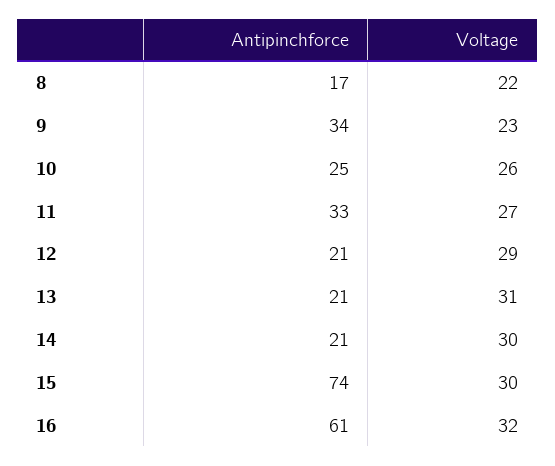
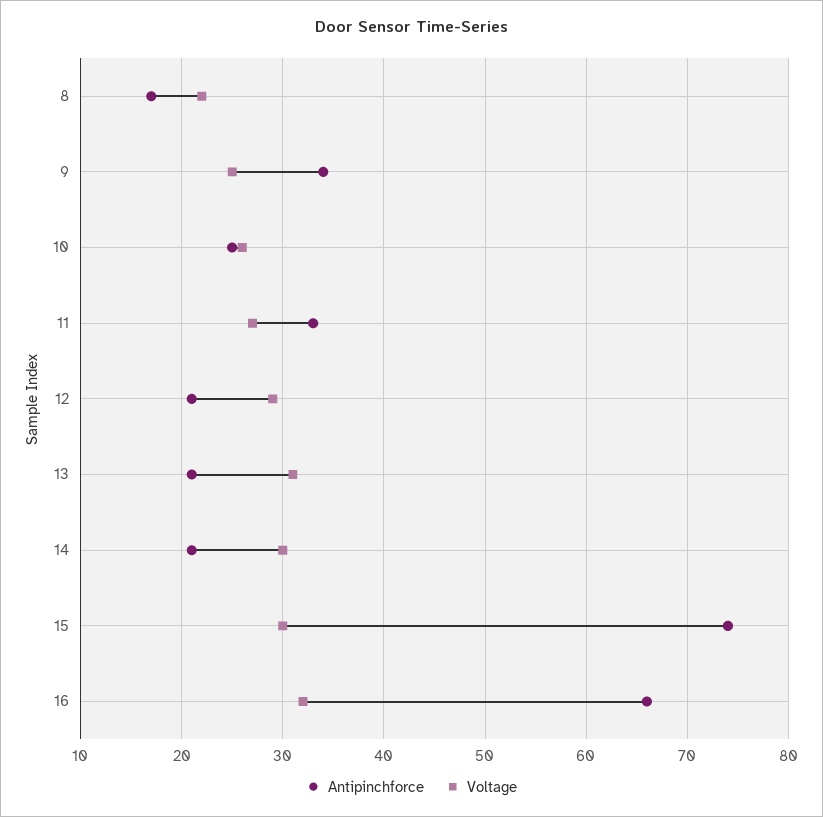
Voltage, 9: 23 -> 25
Antipinchforce, 16: 61 -> 66

